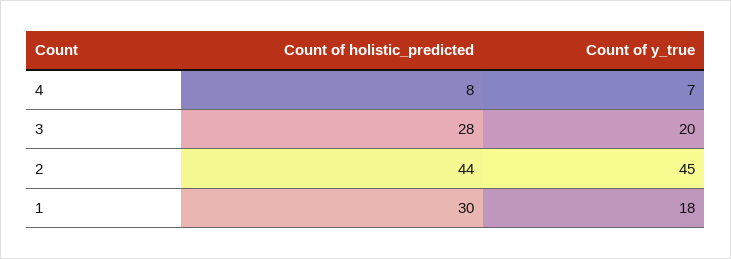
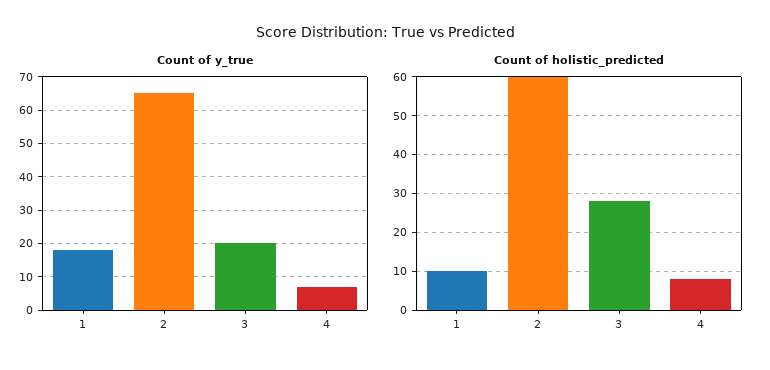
Count of holistic_predicted, 2: 44 -> 60
Count of y_true, 2: 45 -> 65
Count of holistic_predicted, 1: 30 -> 10

